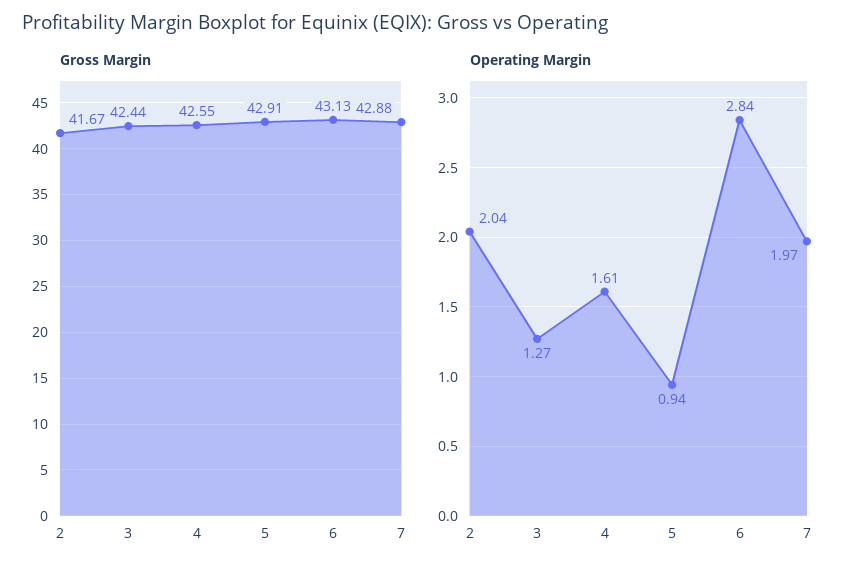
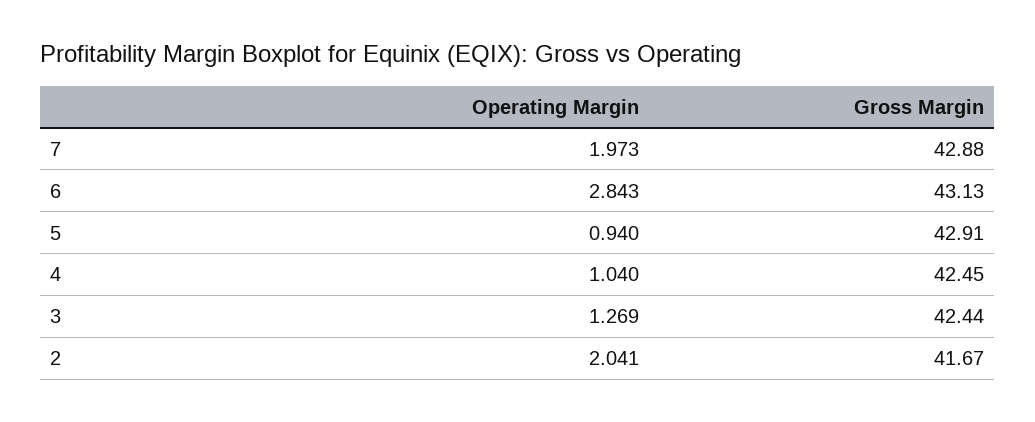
Gross Margin, 4: 42.55 -> 42.45
Operating Margin, 4: 1.61 -> 1.04

